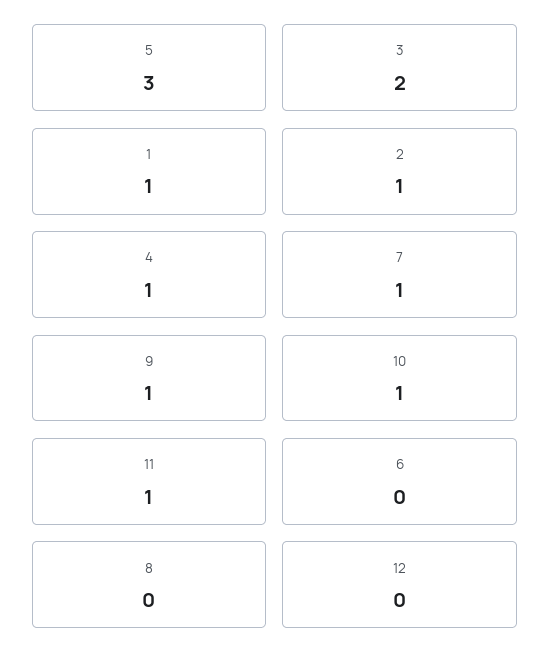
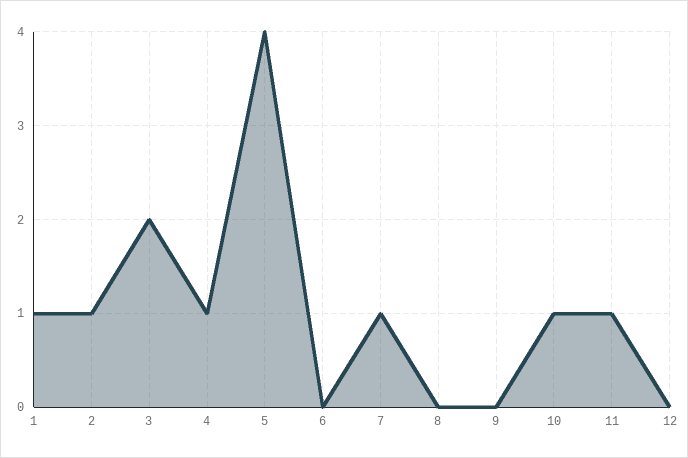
5: 3 -> 4
9: 1 -> 0

